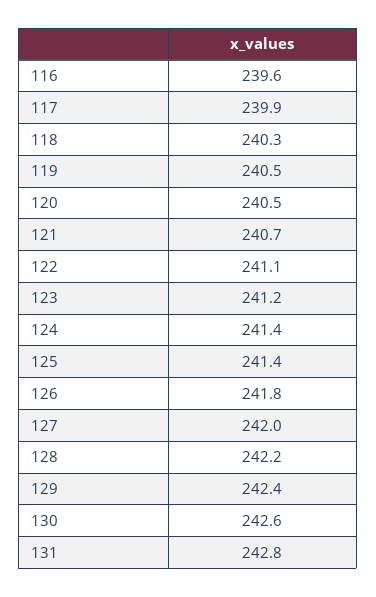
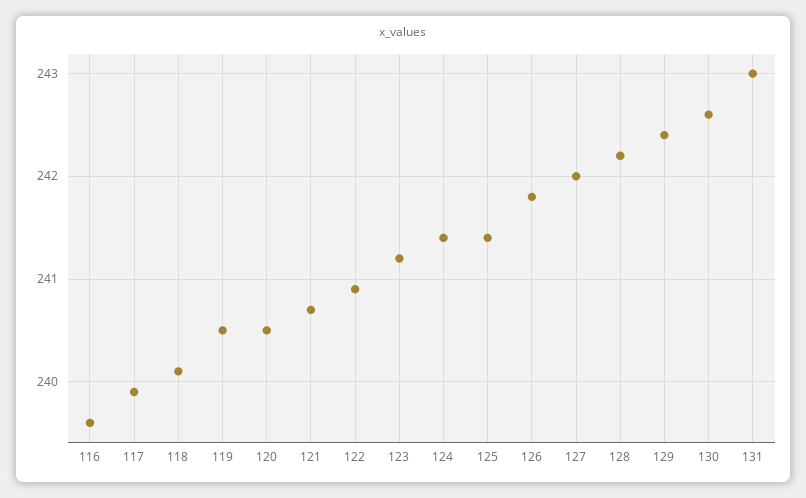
118: 240.3 -> 240.1
122: 241.1 -> 240.9
131: 242.8 -> 243

